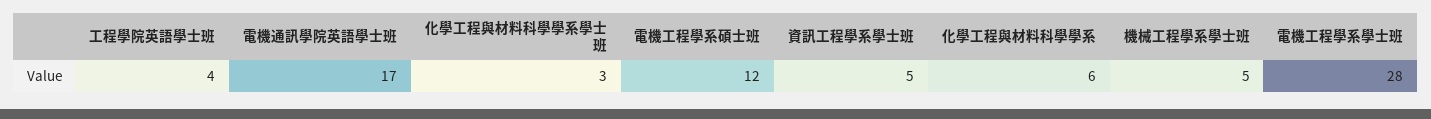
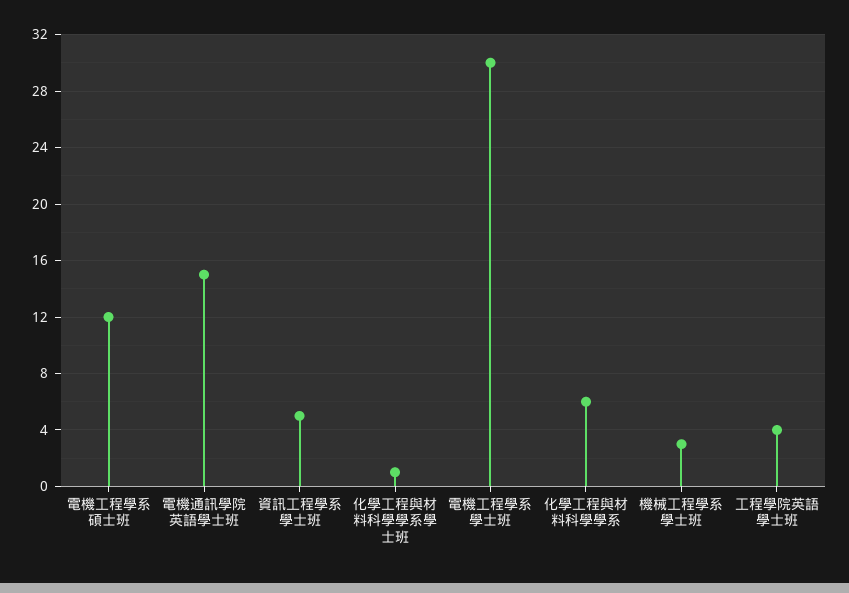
電機通訊學院英語學士班: 17 -> 15
化學工程與材料科學學系學士班: 3 -> 1
機械工程學系學士班: 5 -> 3
電機工程學系學士班: 28 -> 30

